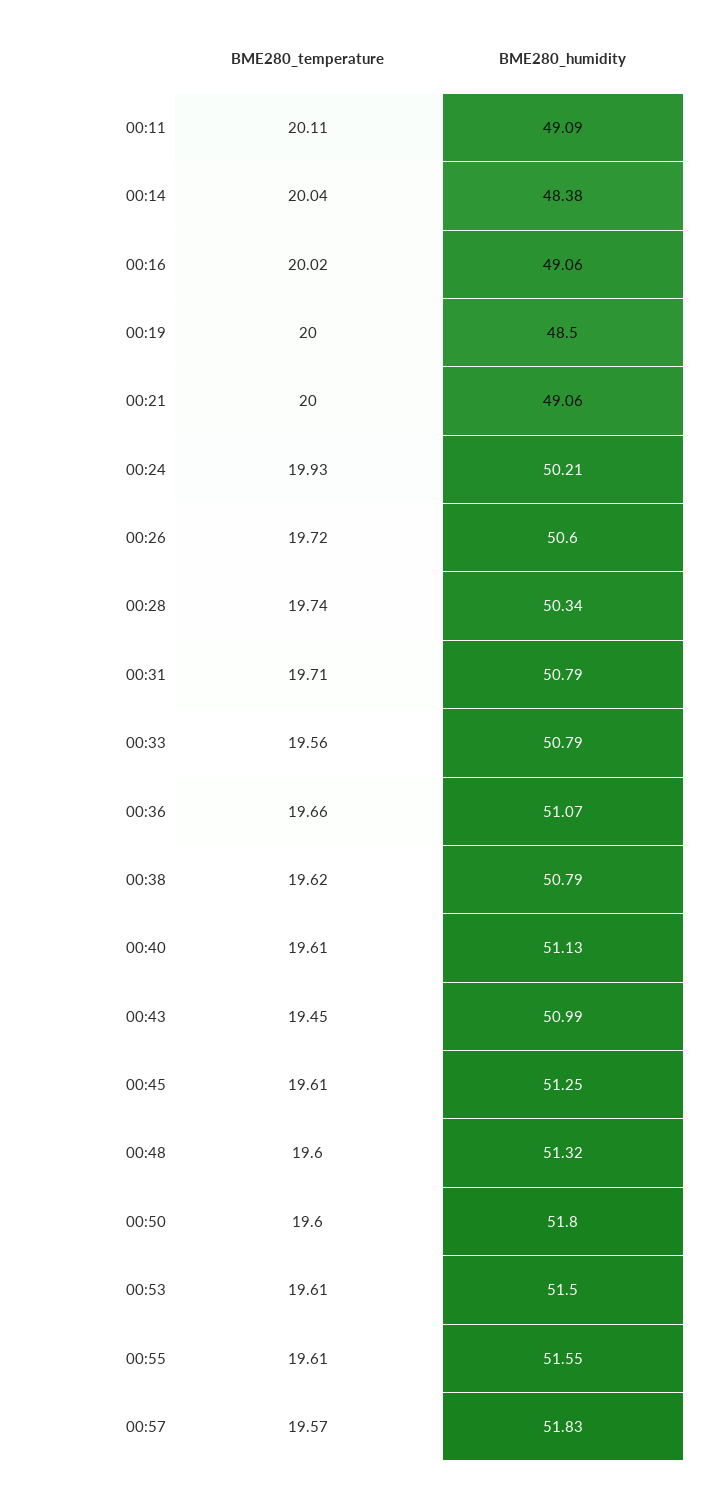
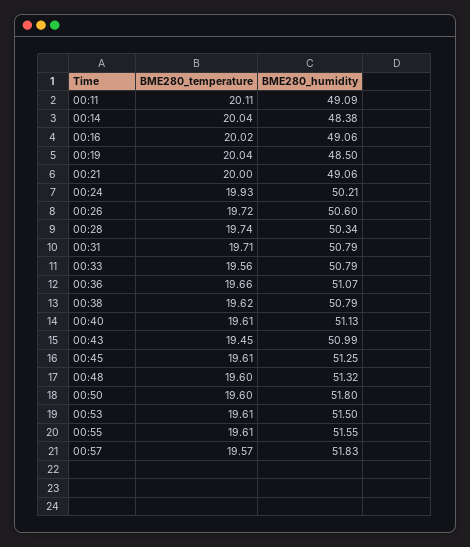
BME280_temperature, 00:19: 20 -> 20.04

